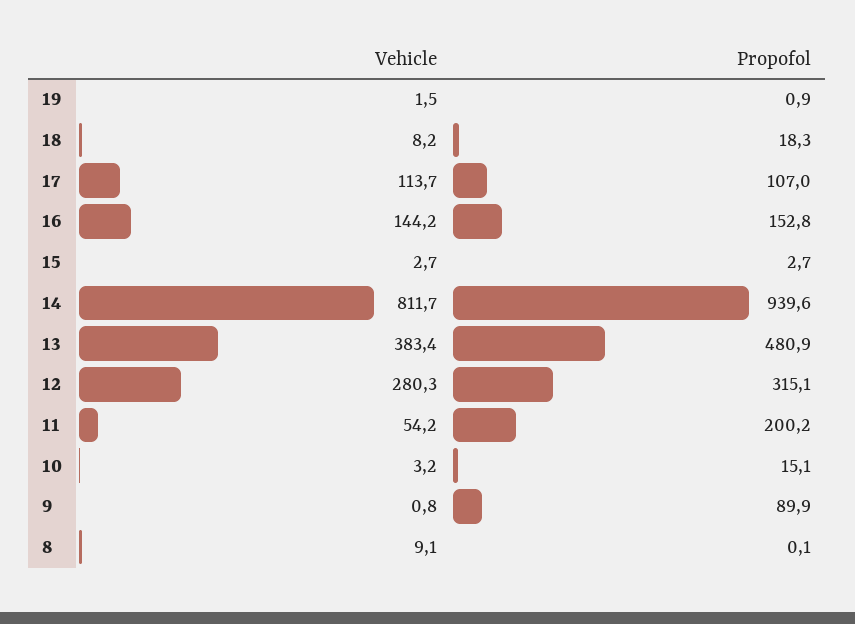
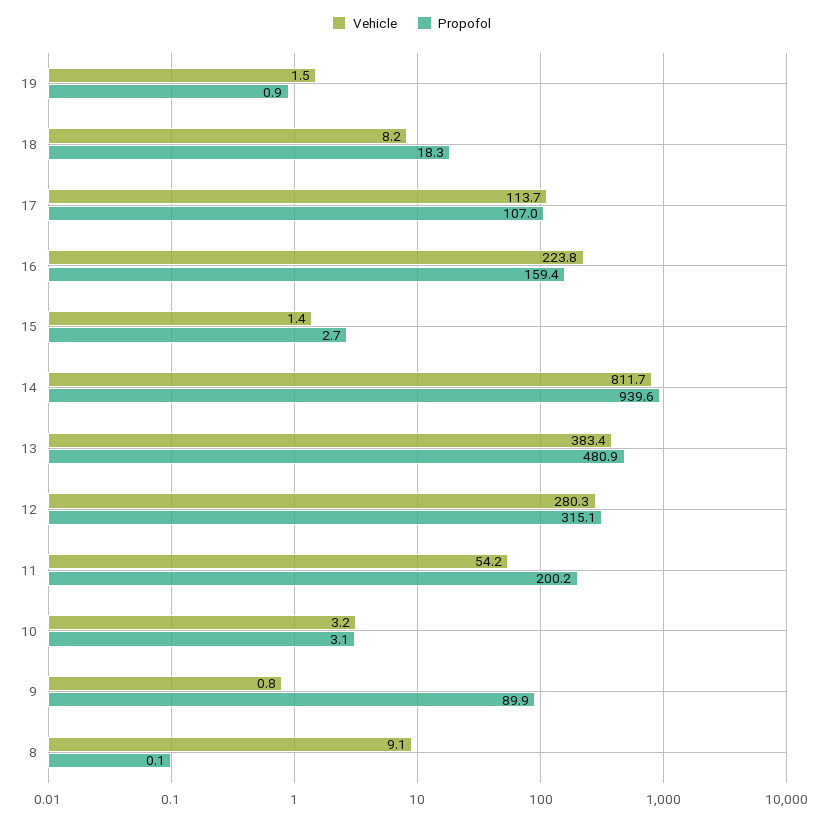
Vehicle, 16: 144.2 -> 223.8
Propofol, 16: 152.8 -> 159.4
Vehicle, 15: 2.7 -> 1.4
Propofol, 10: 15.1 -> 3.1

